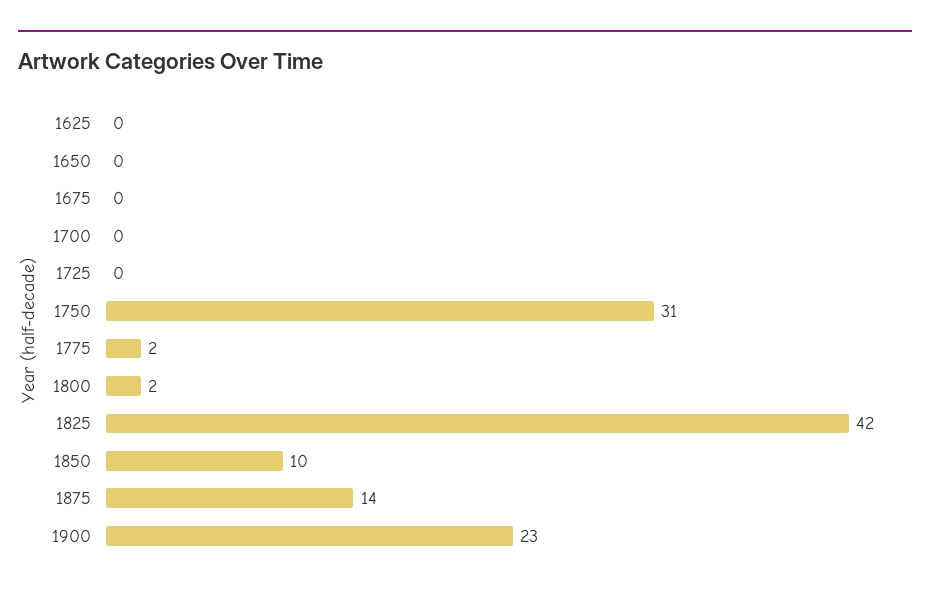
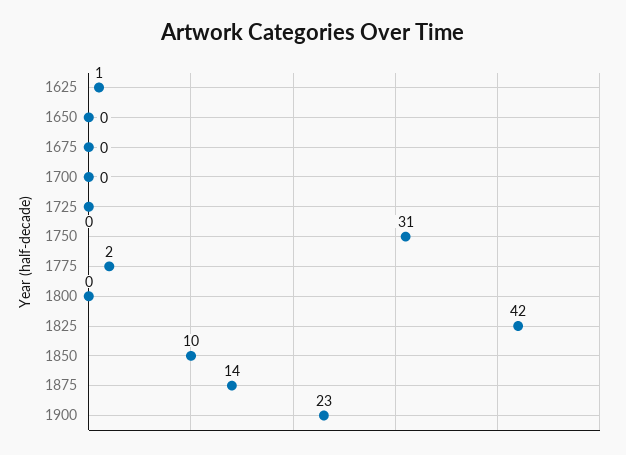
1625: 0 -> 1
1800: 2 -> 0

